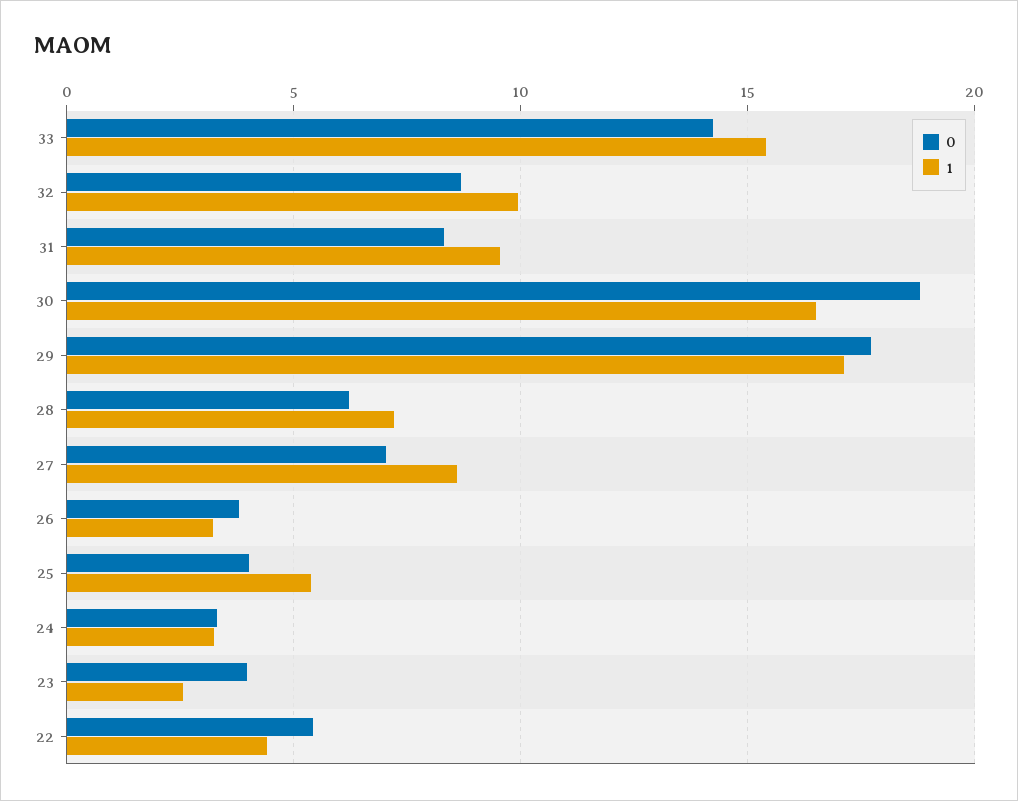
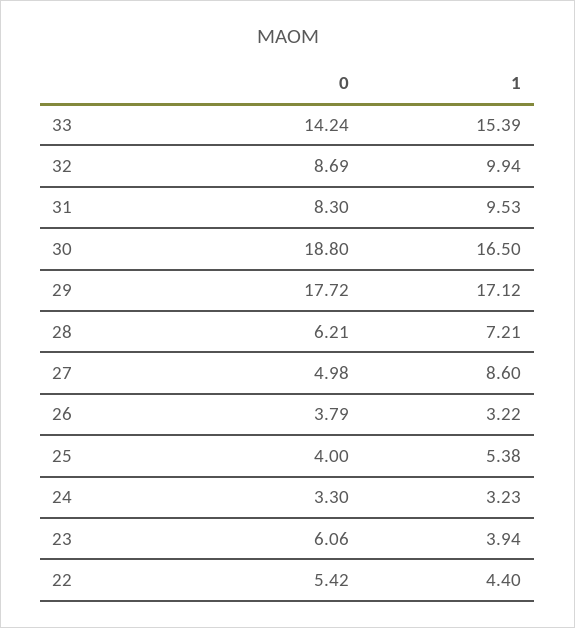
0, 27: 7 -> 4.98
0, 23: 4 -> 6.06
1, 23: 2.5 -> 3.94

